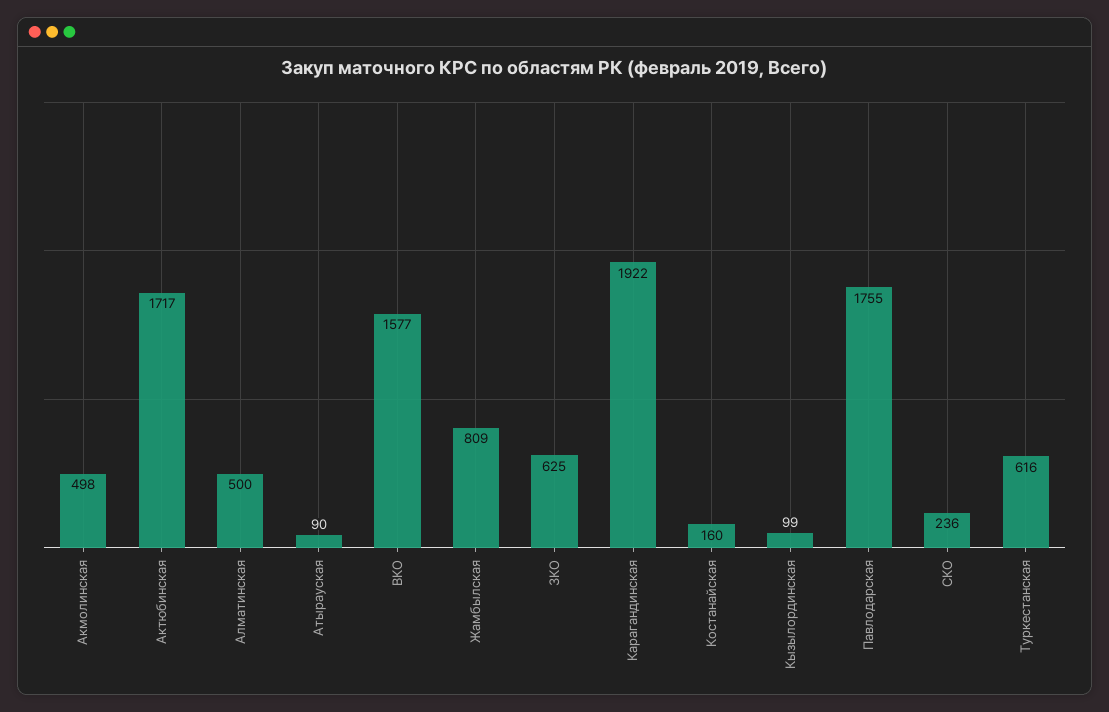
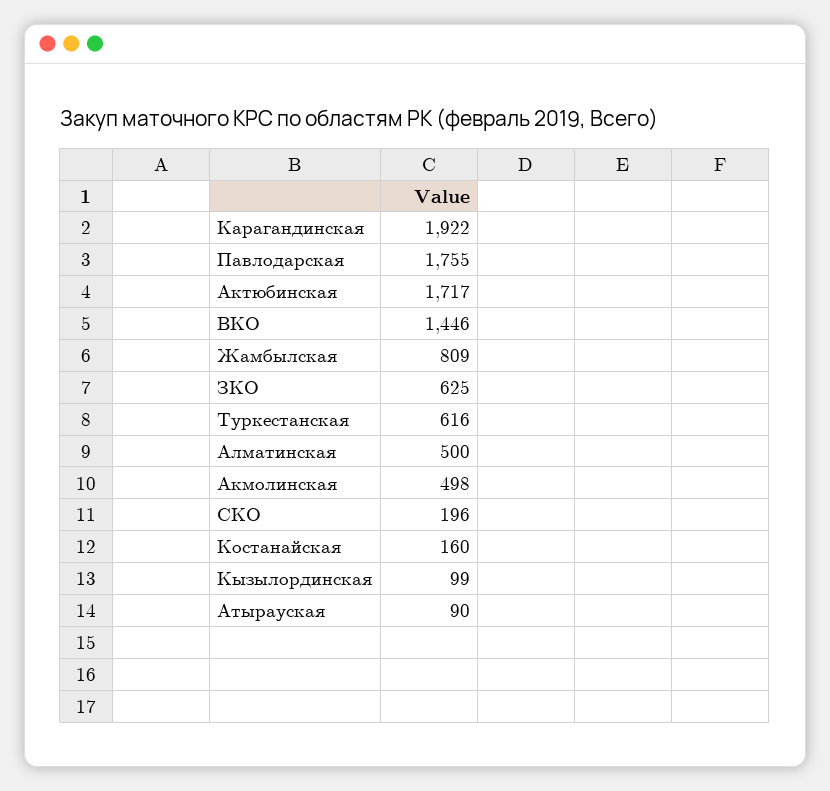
ВКО: 1577 -> 1446
СКО: 236 -> 196

